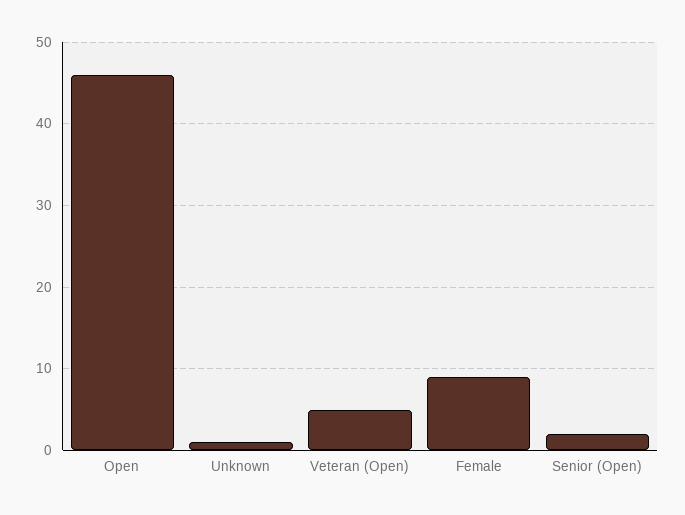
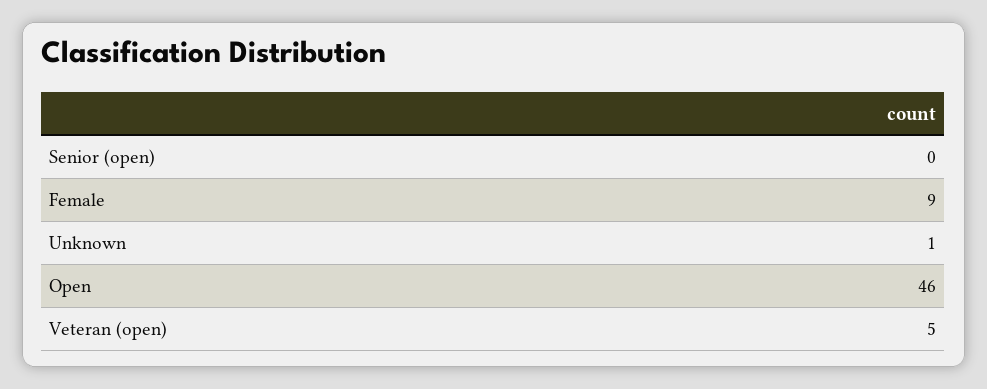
Senior (Open): 2 -> 0

